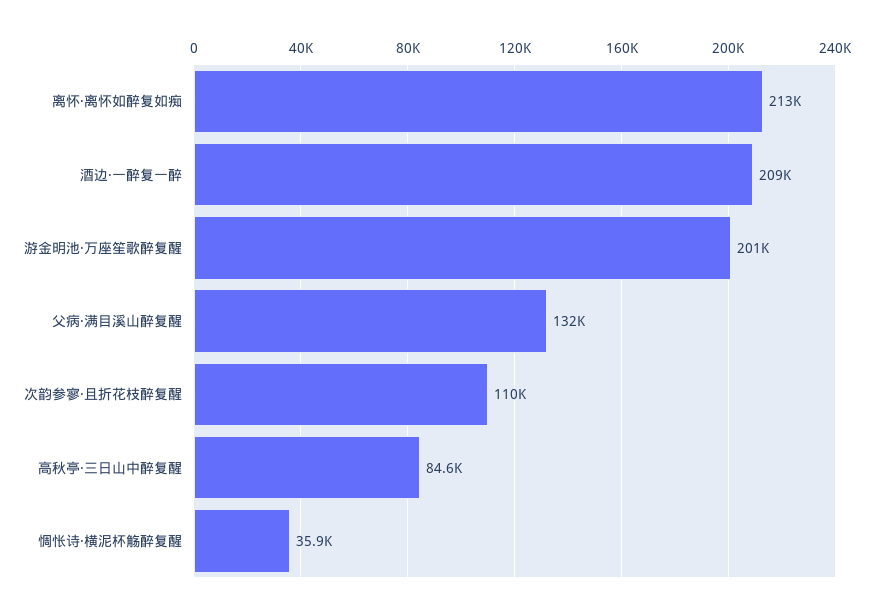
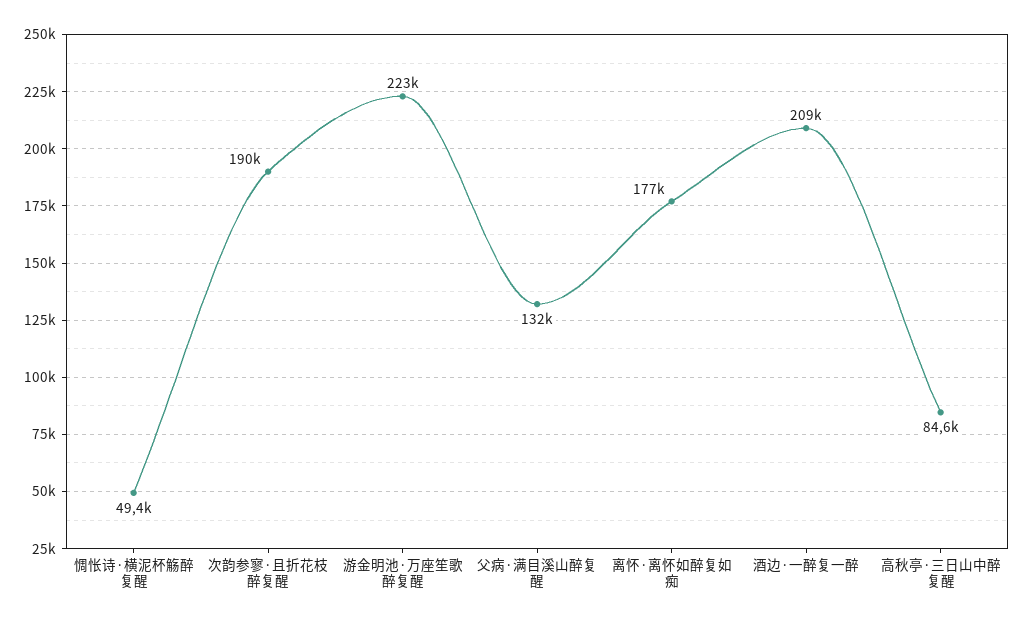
离怀·离怀如醉复如痴: 213000 -> 177000
游金明池·万座笙歌醉复醒: 201000 -> 223000
次韵参寥·且折花枝醉复醒: 110000 -> 190000
惆怅诗·横泥杯觞醉复醒: 35900 -> 49400

